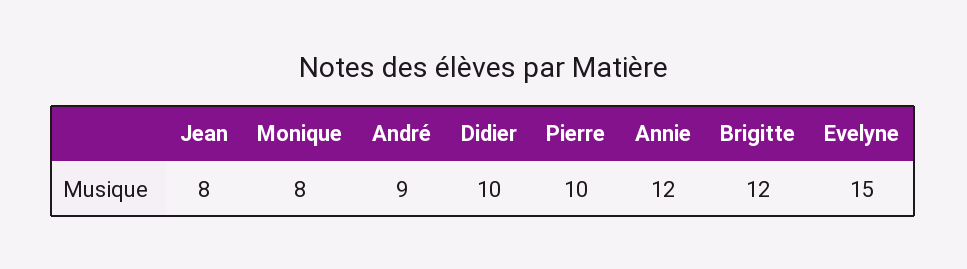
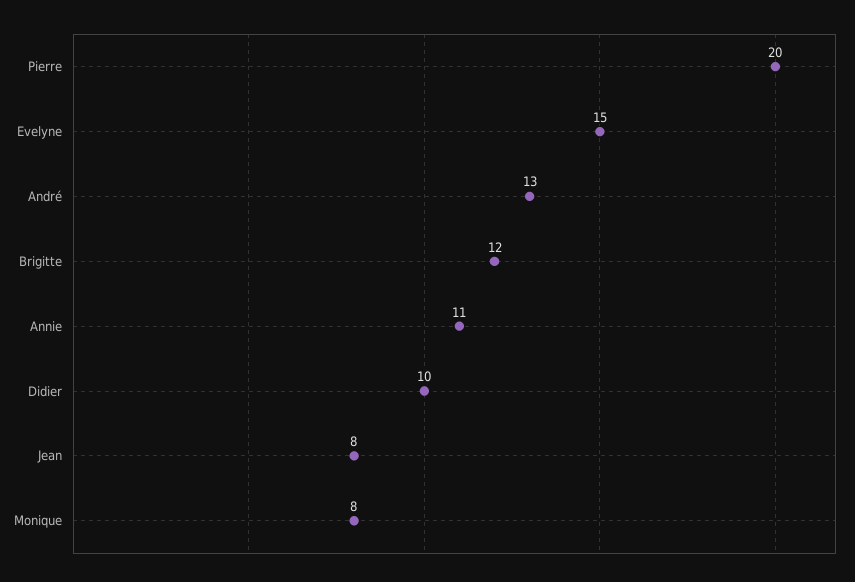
André: 9 -> 13
Pierre: 10 -> 20
Annie: 12 -> 11

